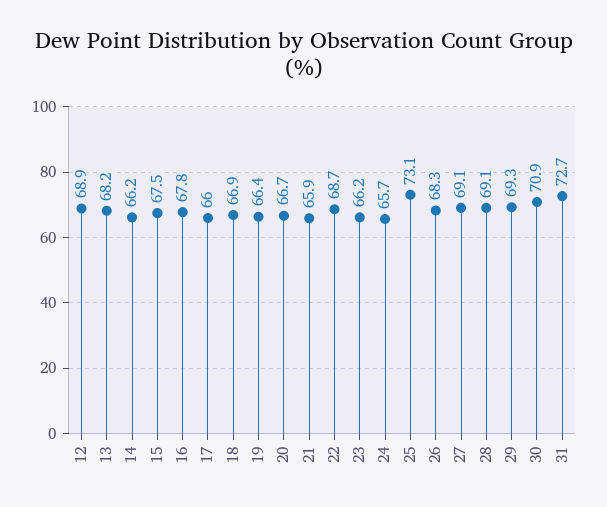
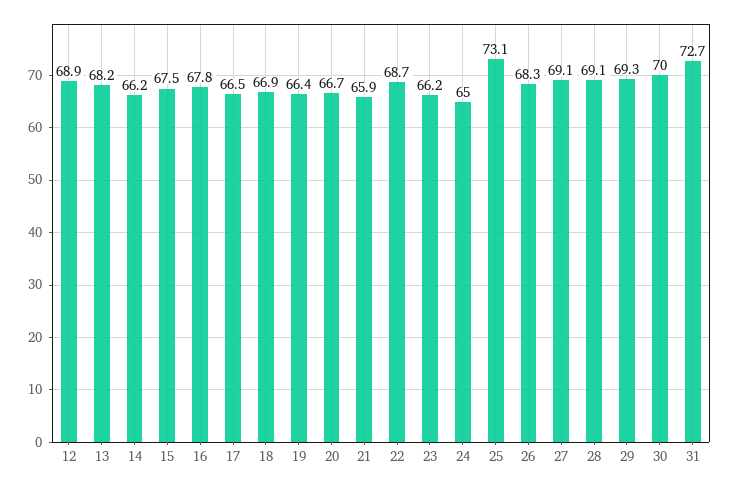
17: 66 -> 66.5
24: 65.7 -> 65
30: 70.9 -> 70

